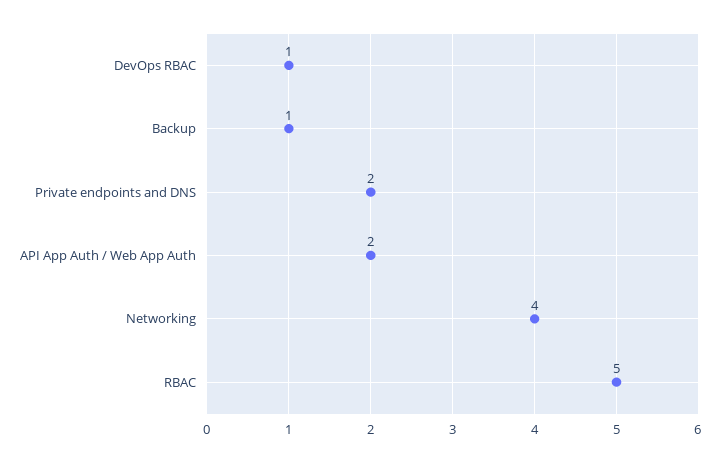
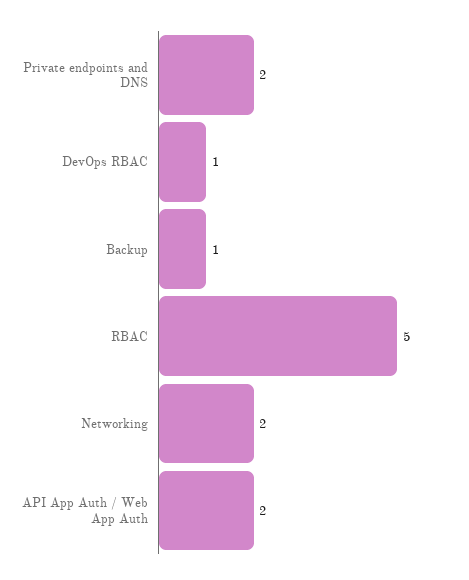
Networking: 4 -> 2

